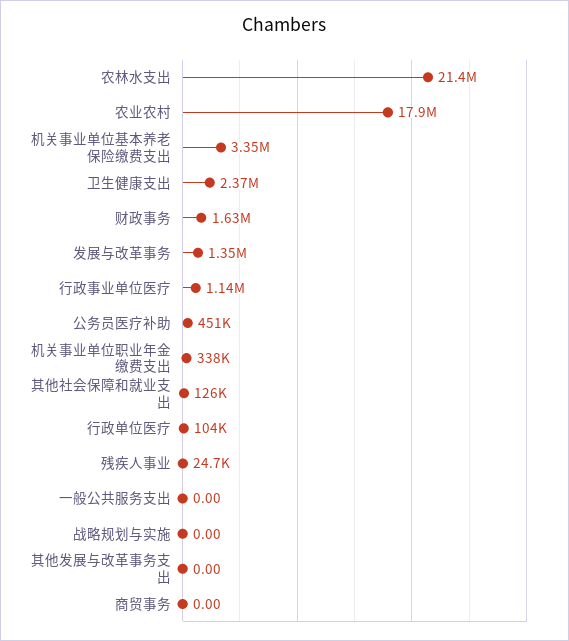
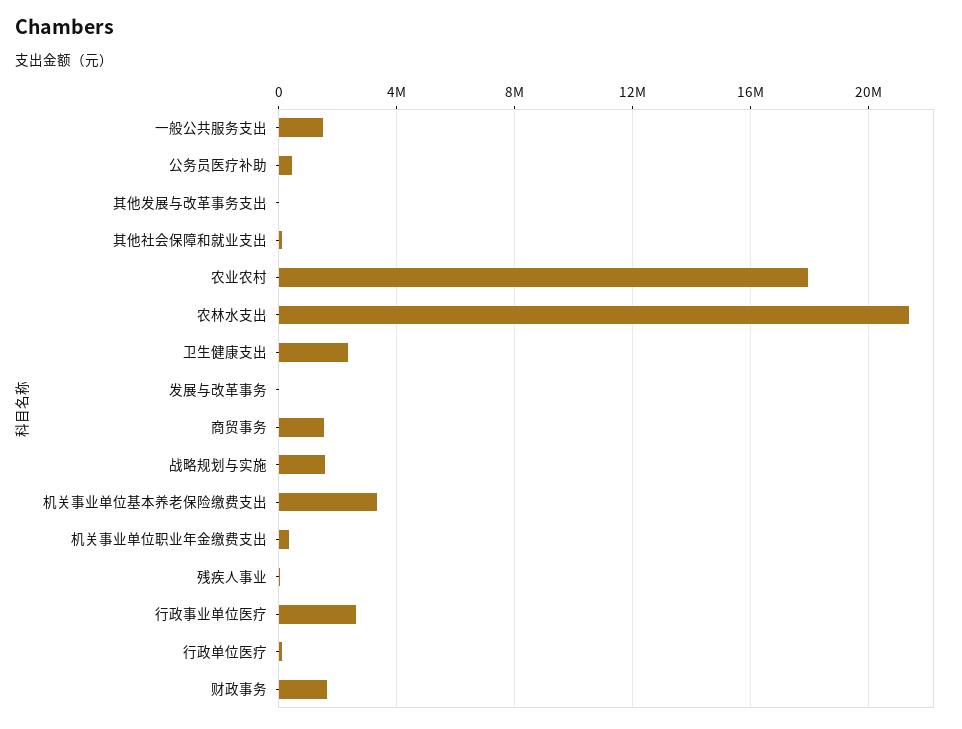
发展与改革事务: 1350000 -> 0
行政事业单位医疗: 1140000 -> 2500000
一般公共服务支出: 0 -> 1500000
战略规划与实施: 0 -> 1500000
商贸事务: 0 -> 1500000

